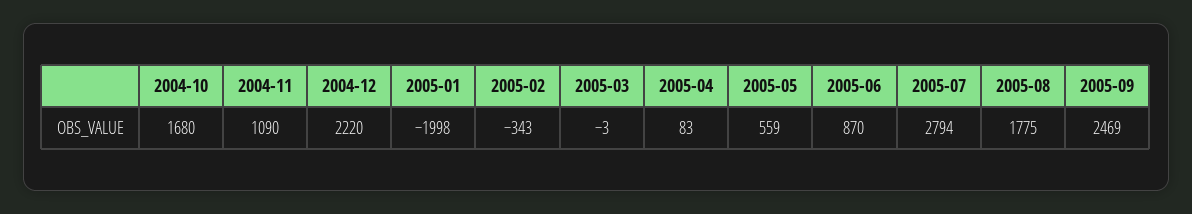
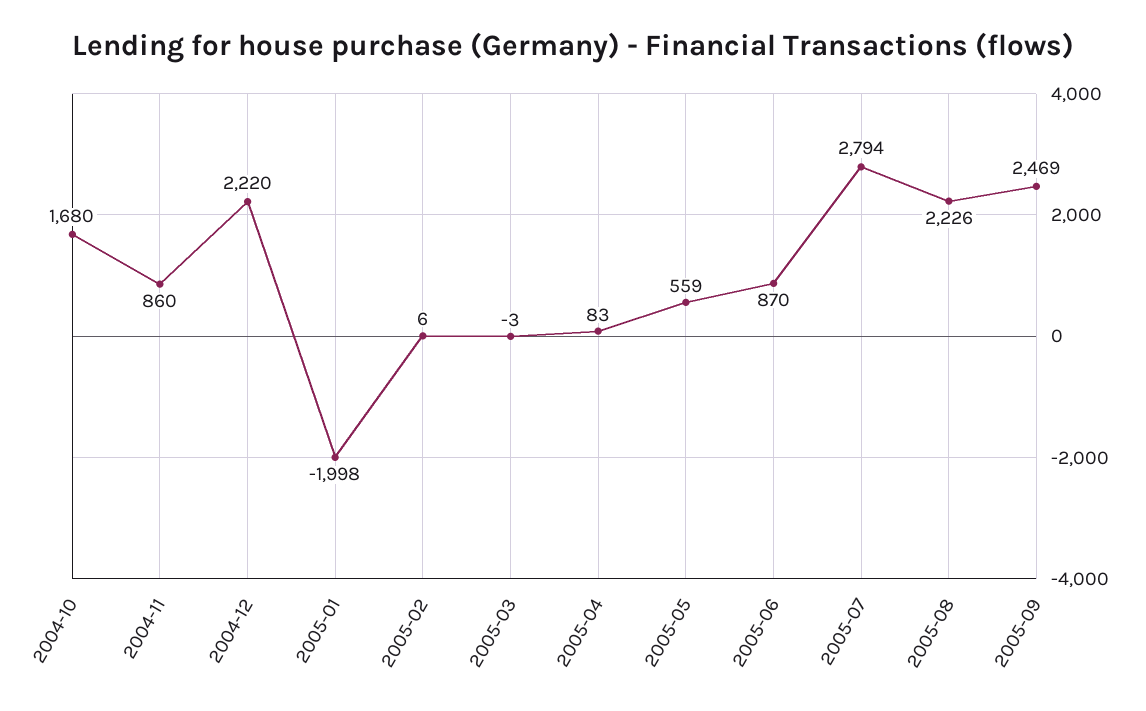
2004-11: 1090 -> 860
2005-02: -343 -> 6
2005-08: 1775 -> 2226

